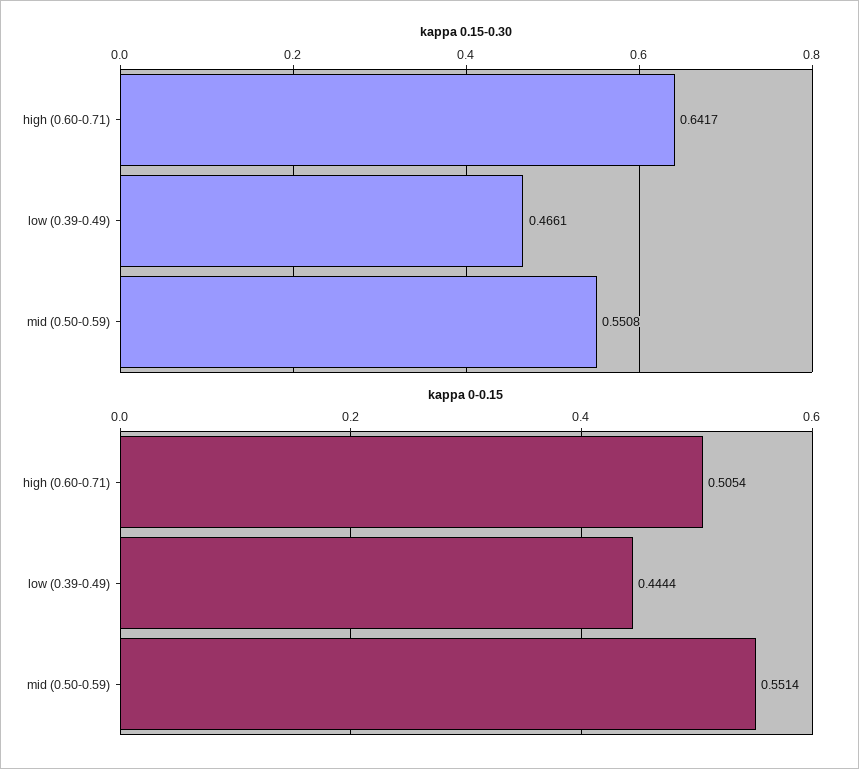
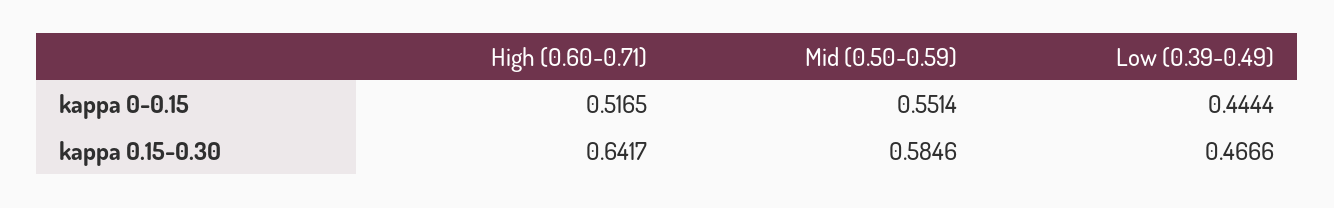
kappa 0.15-0.30, low (0.39-0.49): 0.4661 -> 0.4666
kappa 0.15-0.30, mid (0.50-0.59): 0.5508 -> 0.5846
kappa 0-0.15, high (0.60-0.71): 0.5054 -> 0.5165

